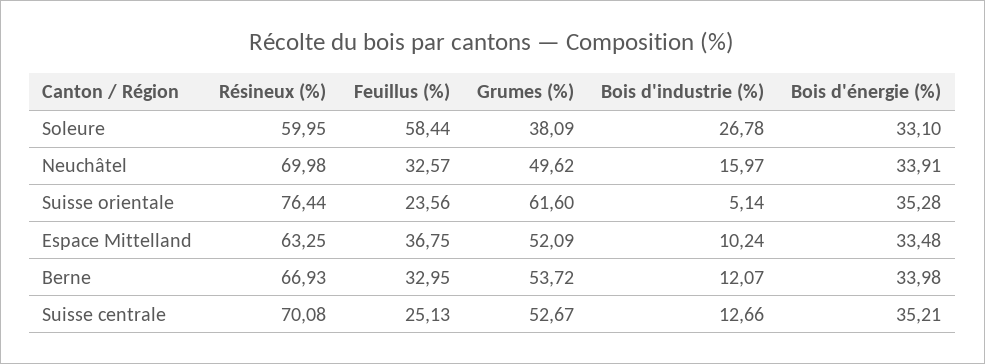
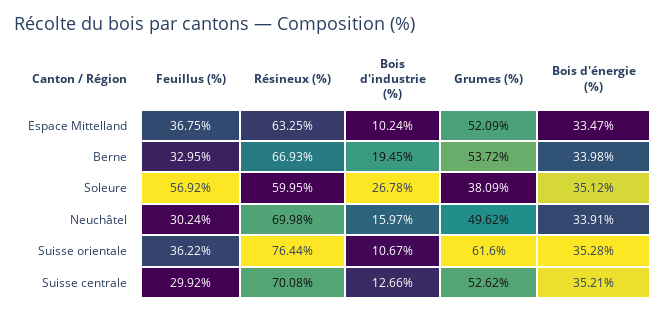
Feuillus (%), Soleure: 58.44 -> 56.92
Bois d'énergie (%), Soleure: 33.1 -> 35.12
Feuillus (%), Neuchâtel: 32.57 -> 30.24
Feuillus (%), Suisse orientale: 23.56 -> 36.22
Bois d'industrie (%), Suisse orientale: 5.14 -> 10.67
Bois d'énergie (%), Espace Mittelland: 33.48 -> 33.47
Bois d'industrie (%), Berne: 12.07 -> 19.45
Feuillus (%), Suisse centrale: 25.13 -> 29.92
Grumes (%), Suisse centrale: 52.67 -> 52.62

